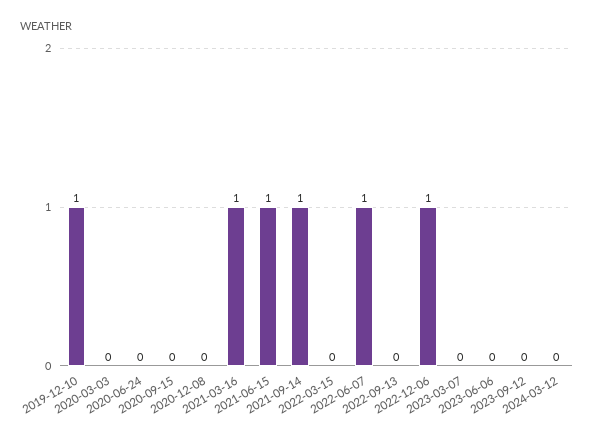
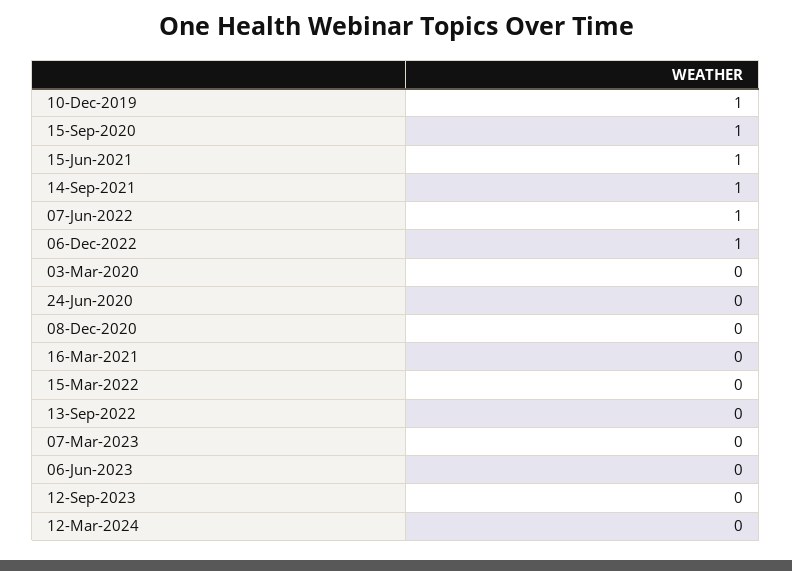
2020-09-15: 0 -> 1
2021-03-16: 1 -> 0

